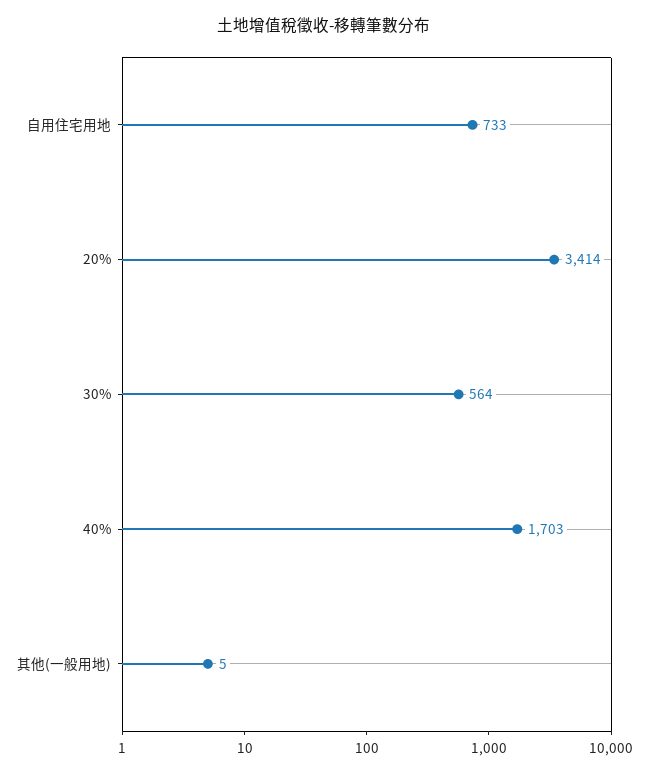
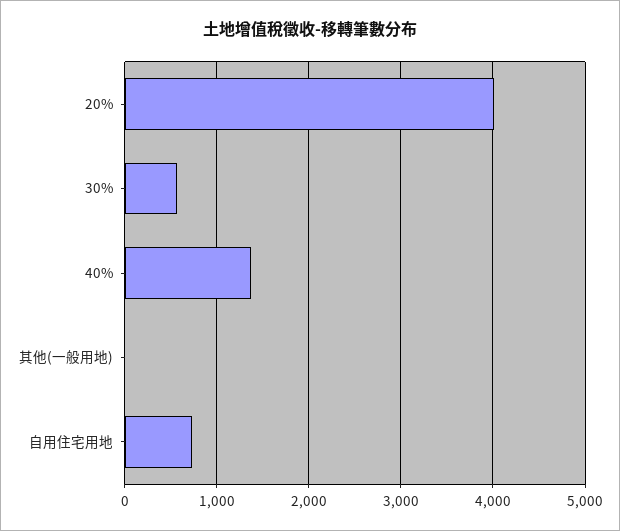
20%: 3414 -> 4000
40%: 1703 -> 1400

